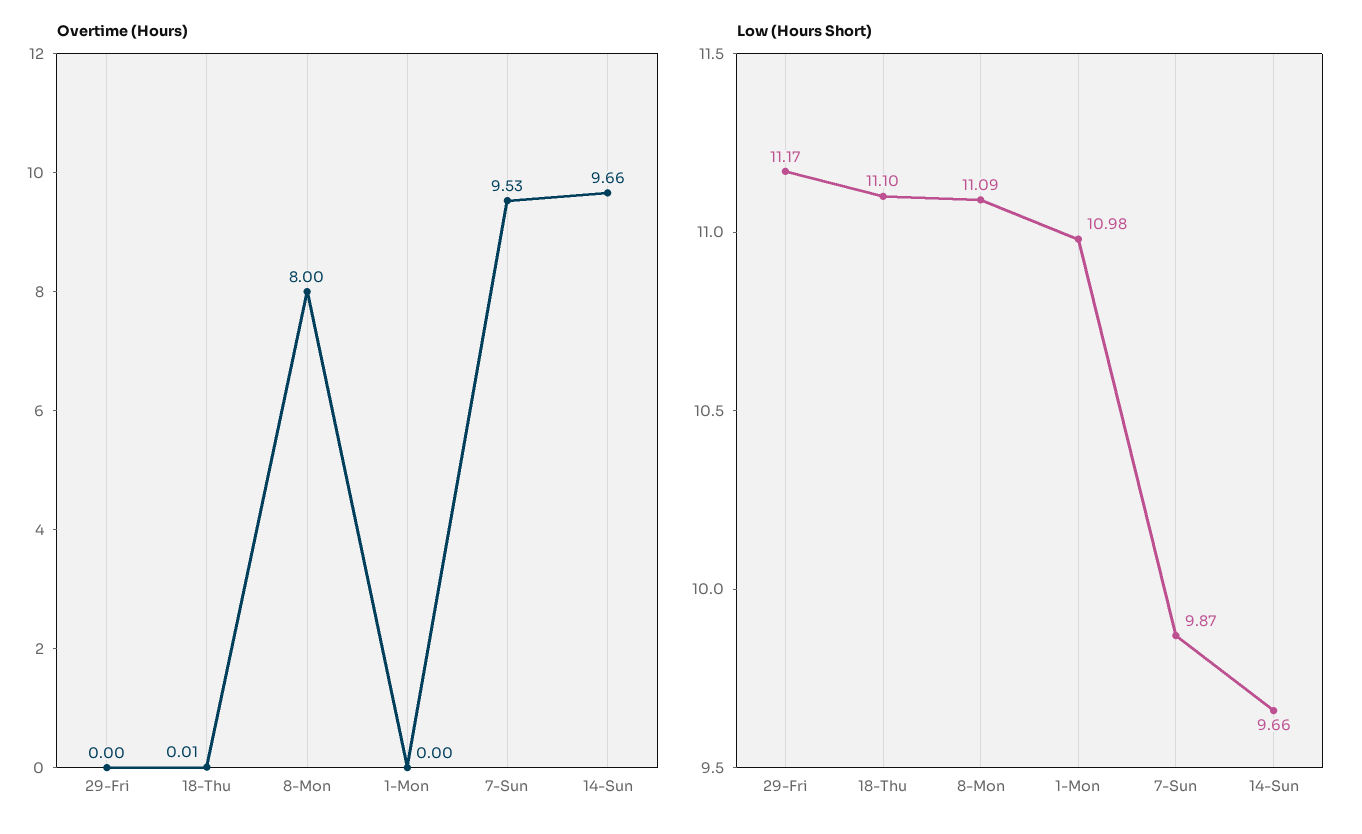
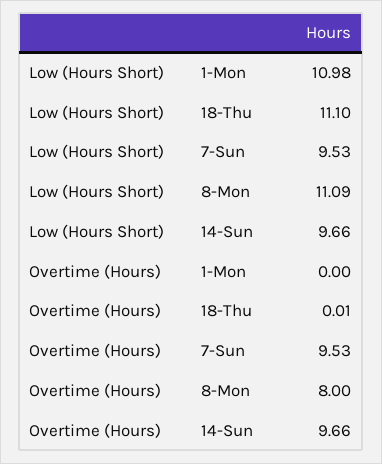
Overtime (Hours), 29-Fri: 0 -> none
Low (Hours Short), 29-Fri: 11.17 -> none
Low (Hours Short), 7-Sun: 9.87 -> 9.53

